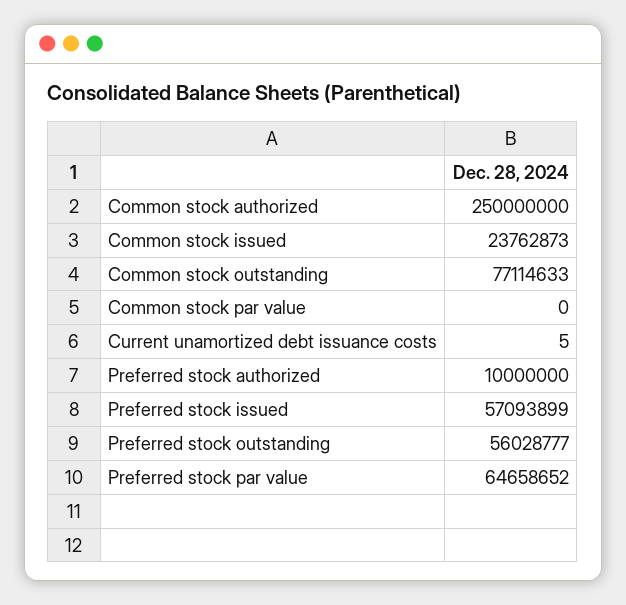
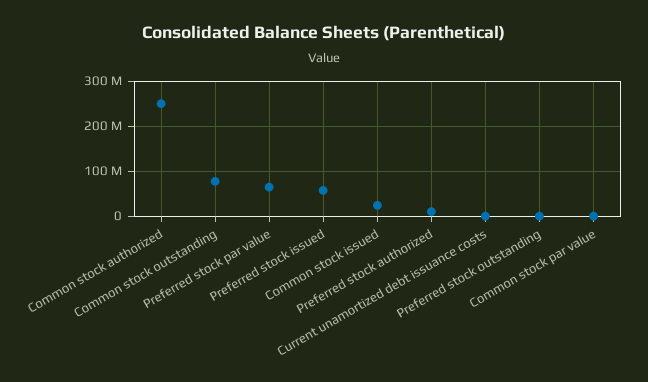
Preferred stock outstanding: 56028777 -> 0

